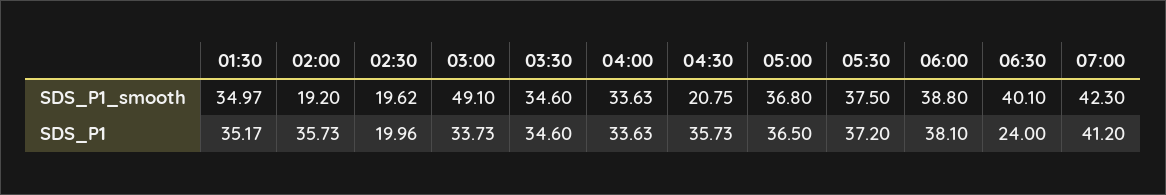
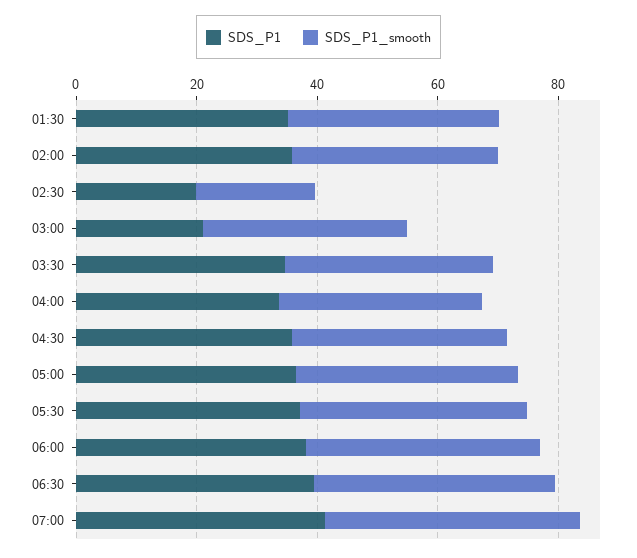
SDS_P1_smooth, 02:00: 19.2 -> 35
SDS_P1_smooth, 03:00: 49.1 -> 35
SDS_P1_smooth, 04:30: 20.75 -> 35
SDS_P1, 03:00: 33.73 -> 20
SDS_P1, 06:30: 24 -> 40

